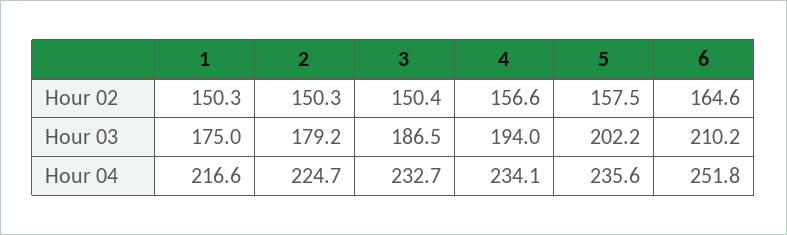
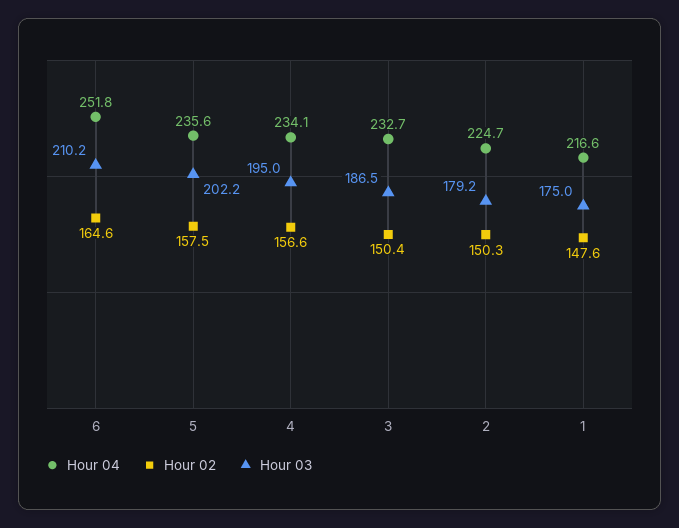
Hour 02, 1: 150.3 -> 147.6
Hour 03, 4: 194 -> 195

